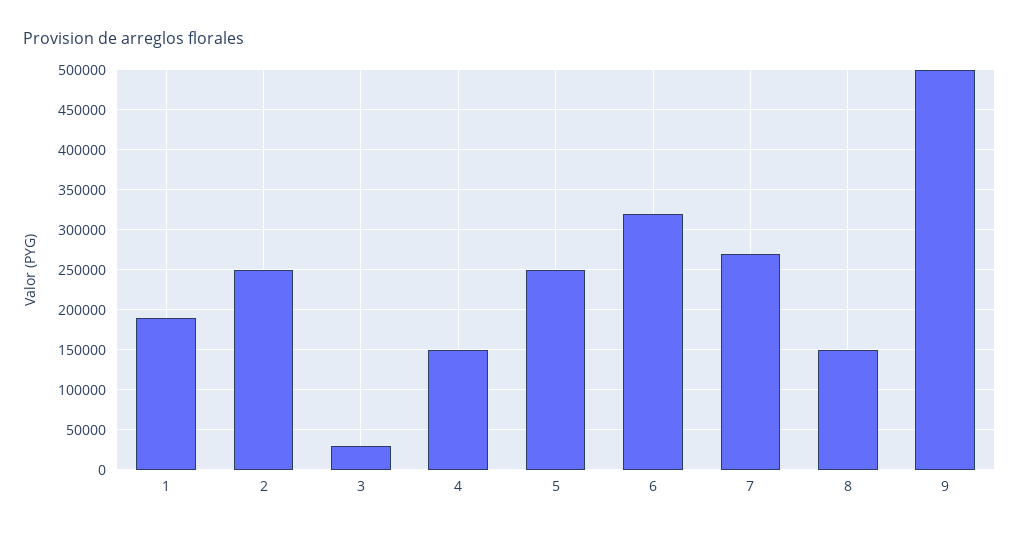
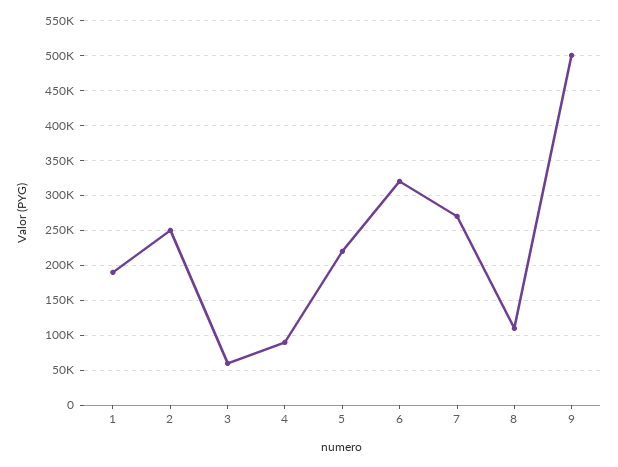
3: 30000 -> 60000
4: 150000 -> 90000
5: 250000 -> 220000
8: 150000 -> 110000

